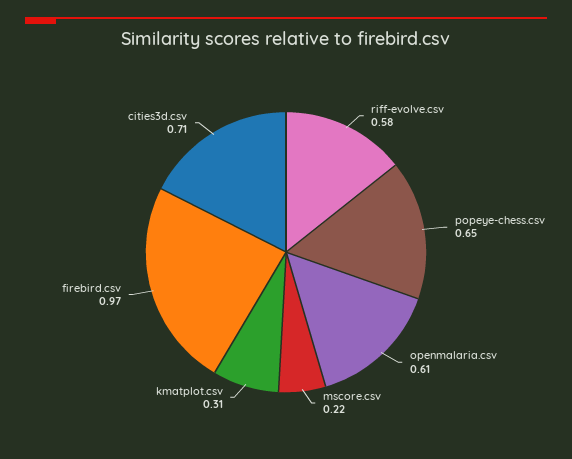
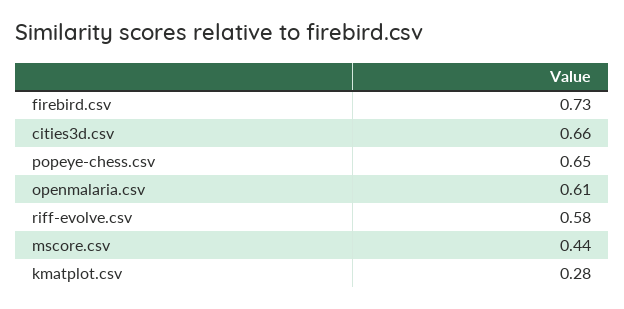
mscore.csv: 0.22 -> 0.44
kmatplot.csv: 0.31 -> 0.28
firebird.csv: 0.97 -> 0.73
cities3d.csv: 0.71 -> 0.66

